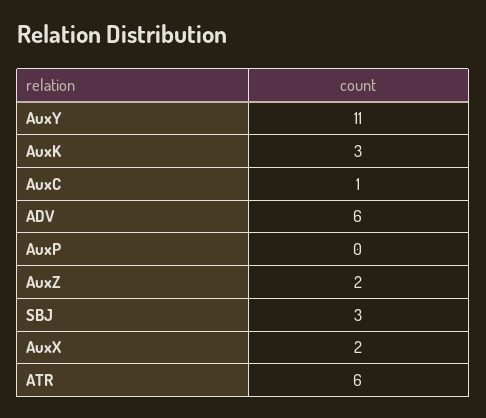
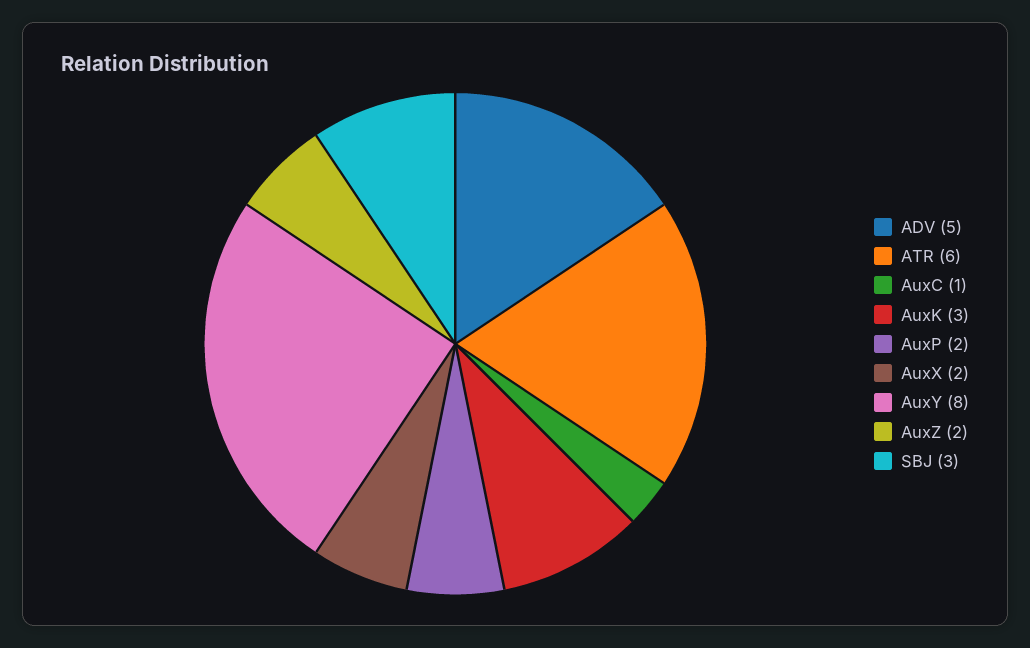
AuxY: 11 -> 8
ADV: 6 -> 5
AuxP: 0 -> 2

